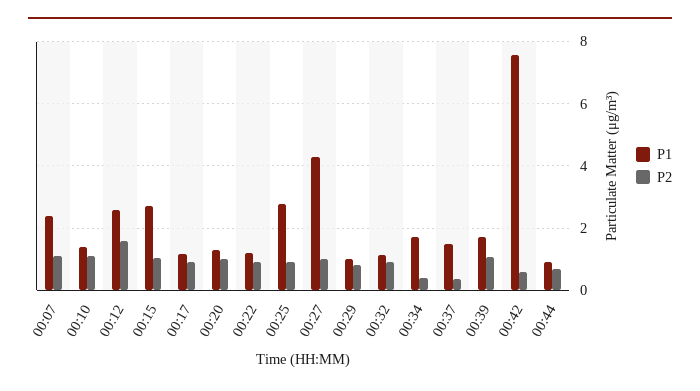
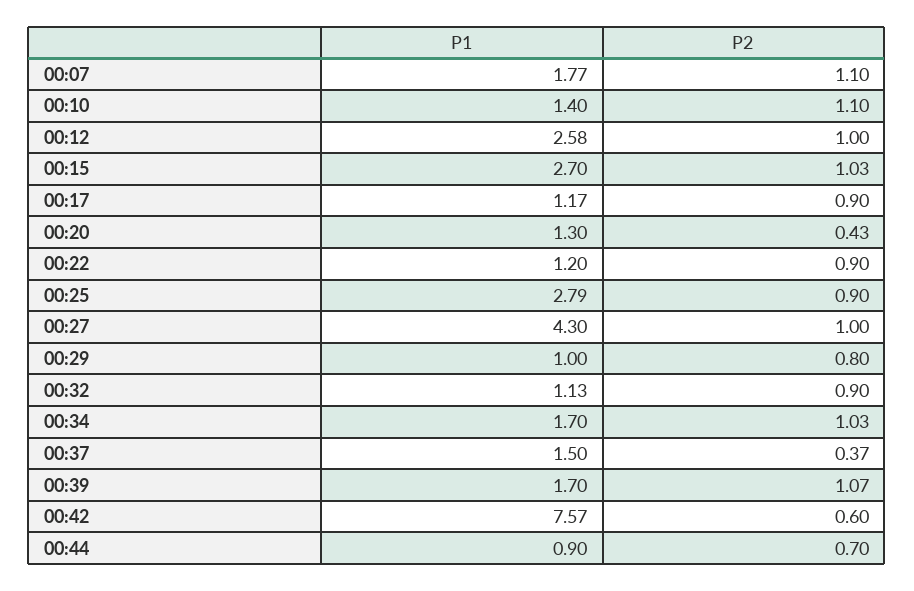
P1, 00:07: 2.4 -> 1.77
P2, 00:12: 1.6 -> 1
P2, 00:20: 1 -> 0.43
P2, 00:34: 0.4 -> 1.03

